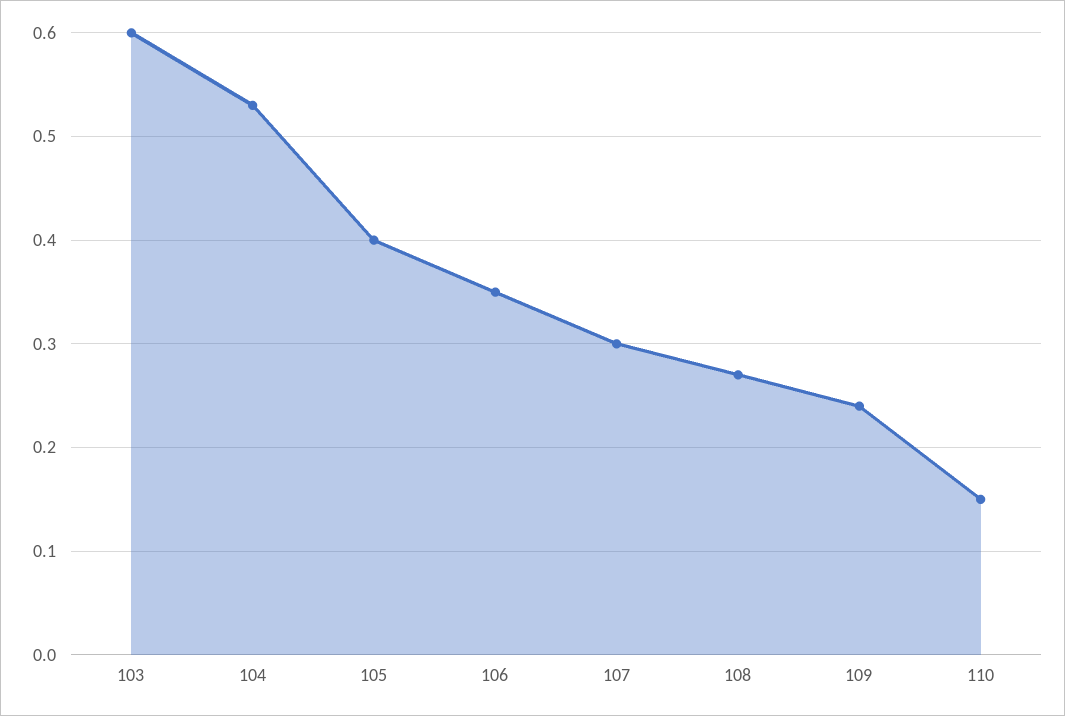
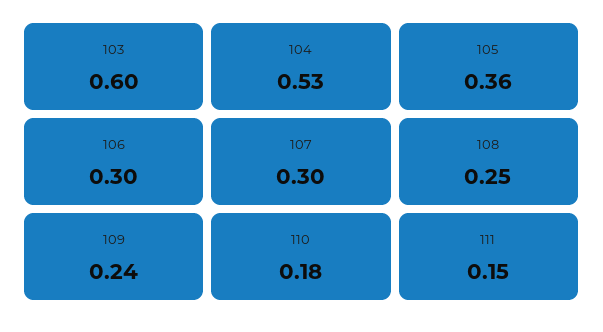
105: 0.4 -> 0.36
106: 0.35 -> 0.3
108: 0.27 -> 0.25
110: 0.15 -> 0.18
111: none -> 0.15

